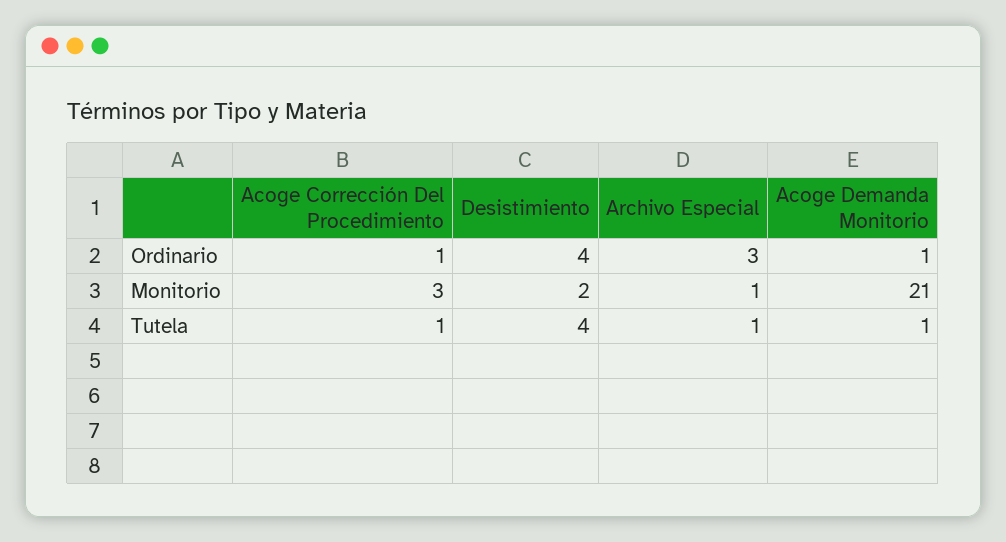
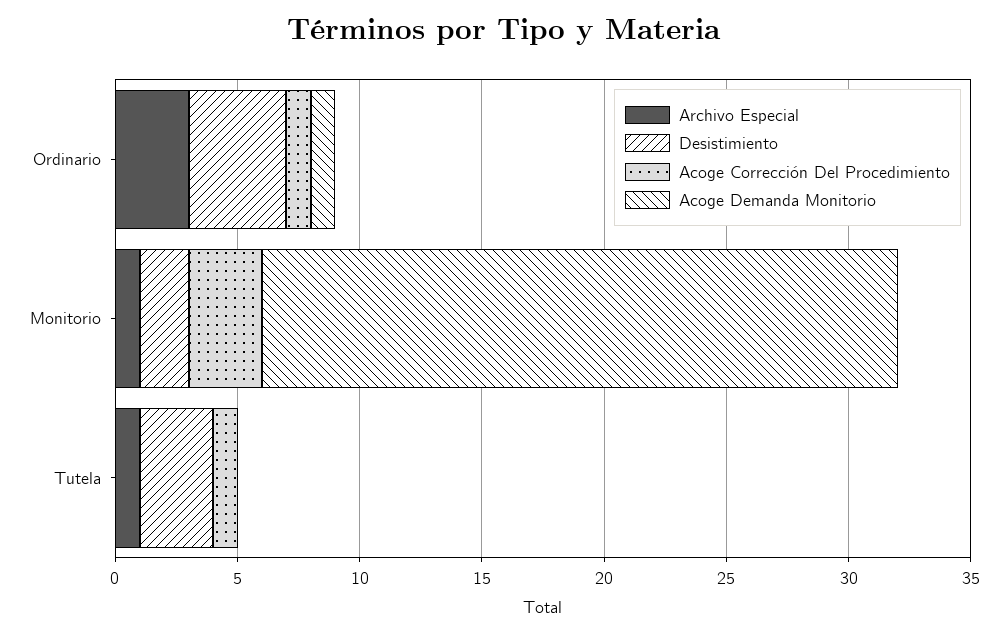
Acoge Demanda Monitorio, Monitorio: 21 -> 26
Desistimiento, Tutela: 4 -> 3
Acoge Demanda Monitorio, Tutela: 1 -> 0

